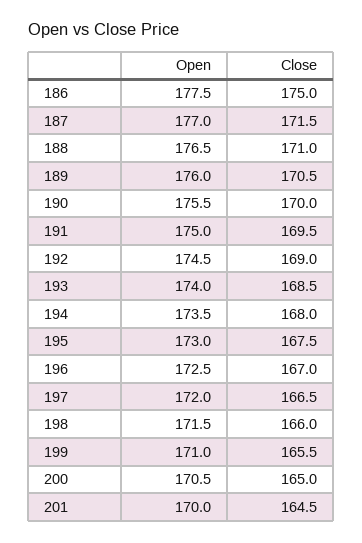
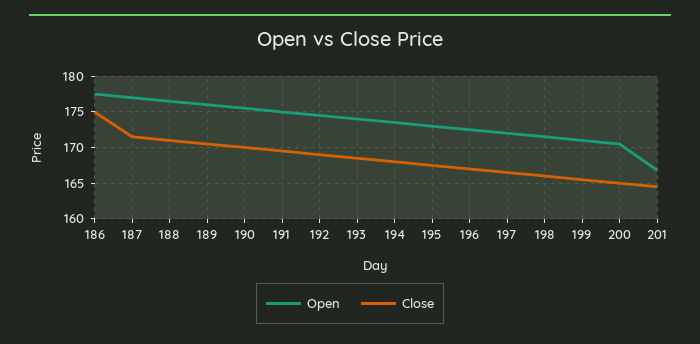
Open, 201: 170 -> 167

